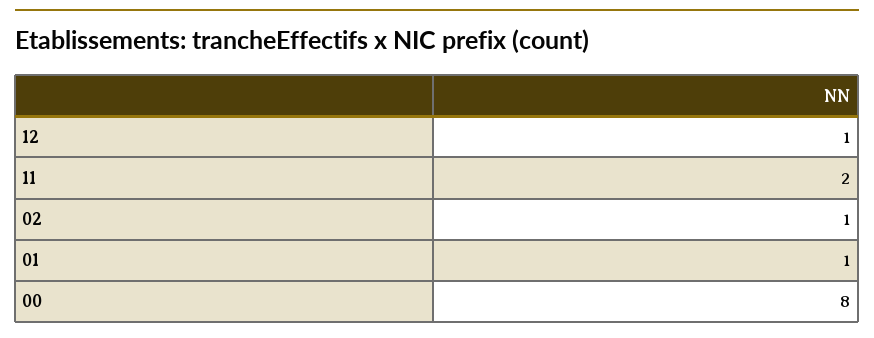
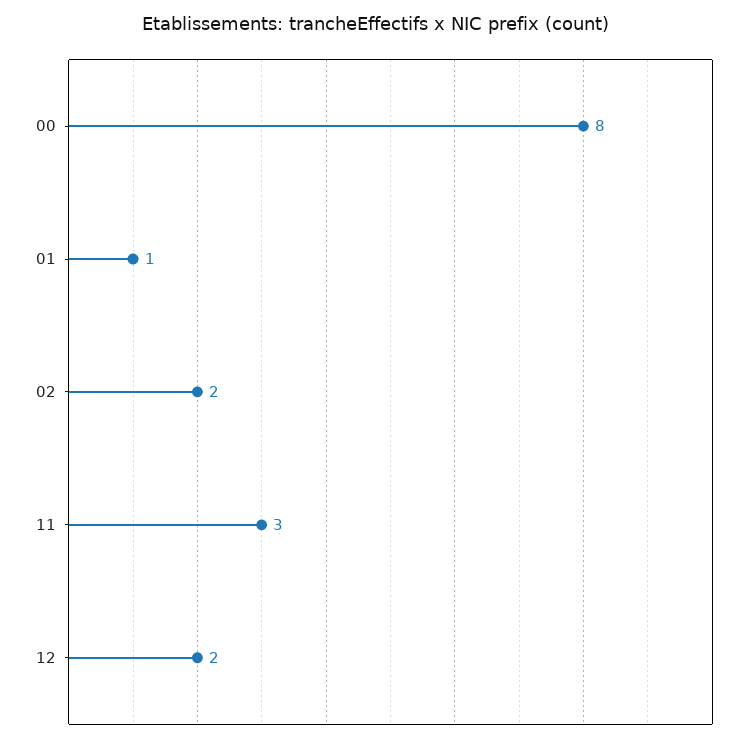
12: 1 -> 2
11: 2 -> 3
02: 1 -> 2

